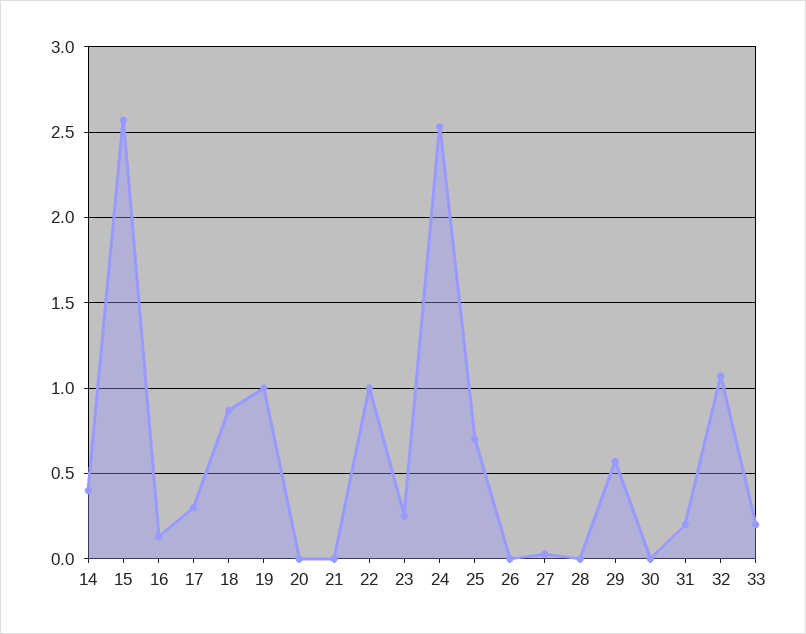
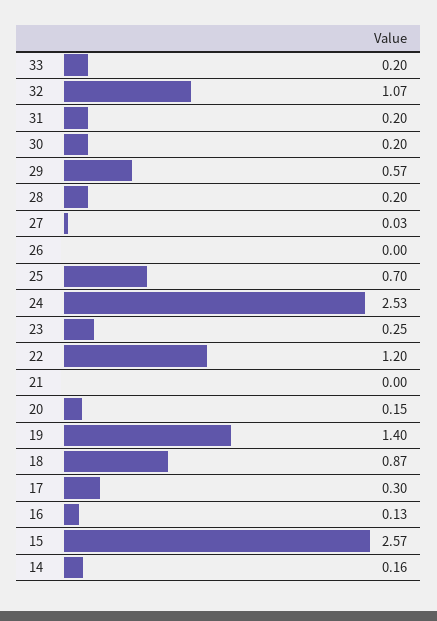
14: 0.4 -> 0.16
19: 1 -> 1.4
20: 0 -> 0.15
22: 1 -> 1.2
28: 0 -> 0.2
30: 0 -> 0.2

